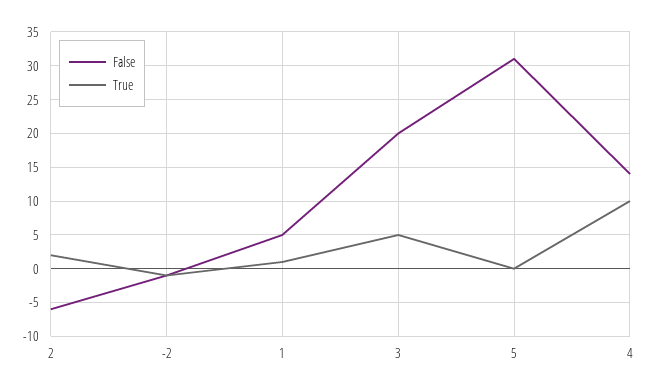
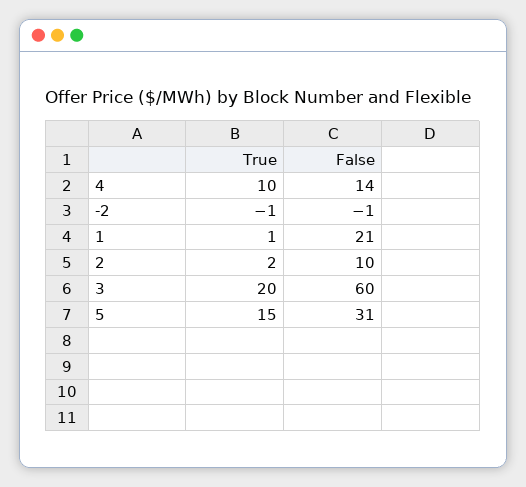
False, 2: -6 -> 10
False, 1: 5 -> 21
False, 3: 20 -> 60
True, 3: 5 -> 20
True, 5: 0 -> 15

